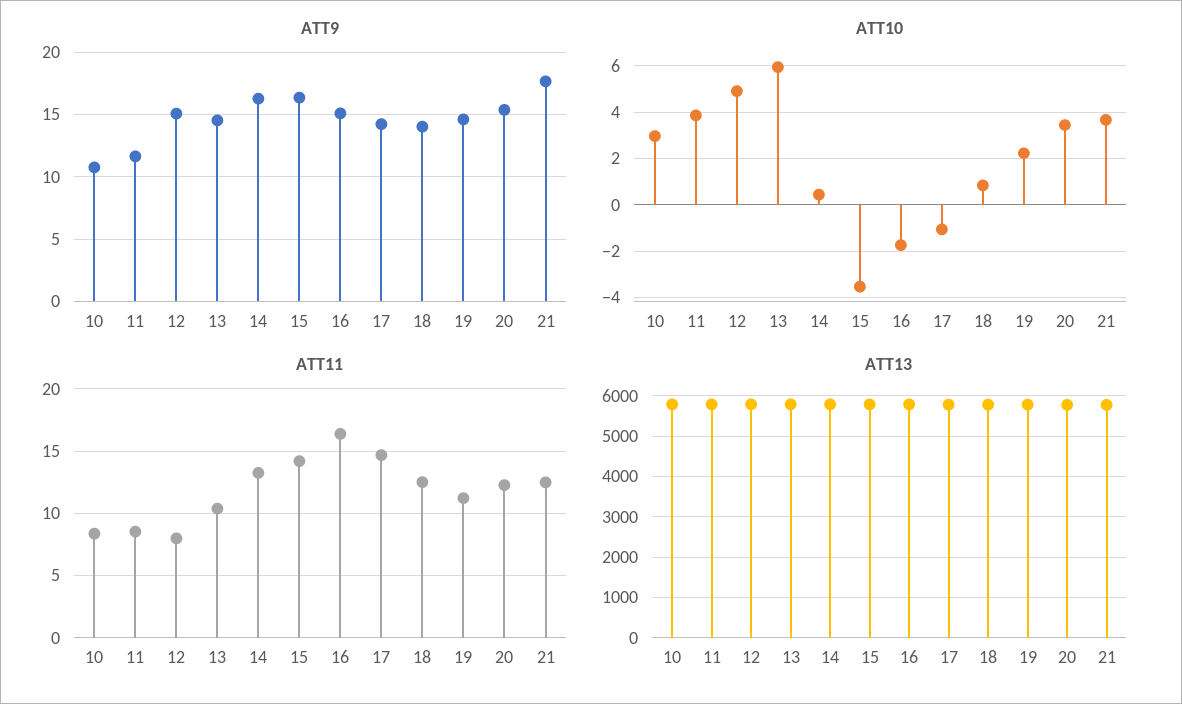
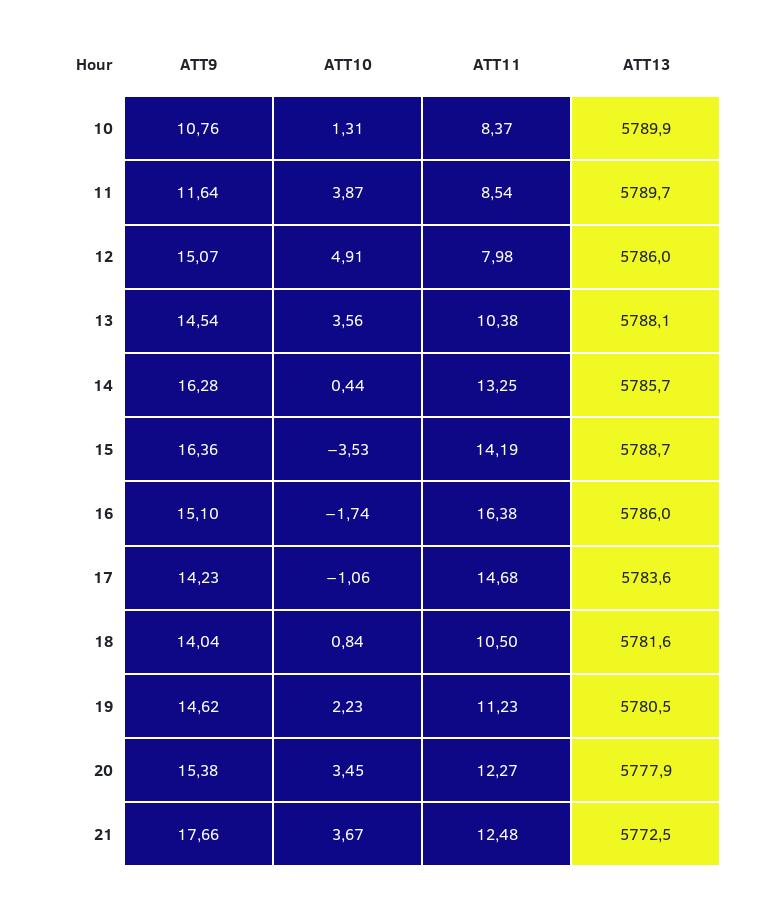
ATT10, 10: 3 -> 1.31
ATT10, 13: 6 -> 3.56
ATT11, 18: 12.5 -> 10.5

